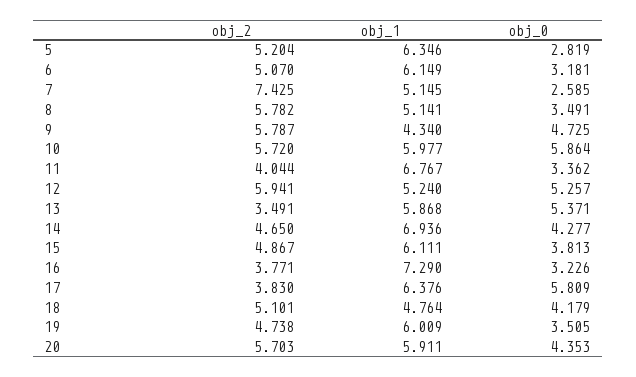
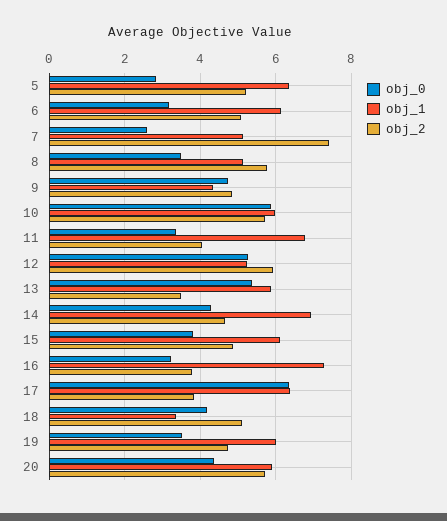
obj_2, 9: 5.787 -> 4.8
obj_0, 17: 5.809 -> 6.4
obj_1, 18: 4.764 -> 3.4

